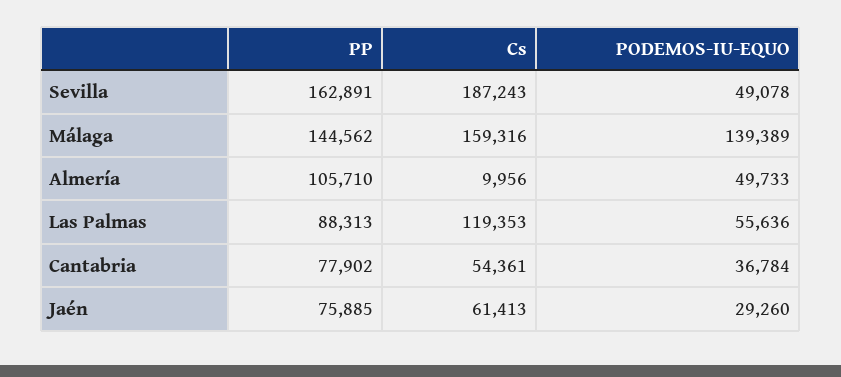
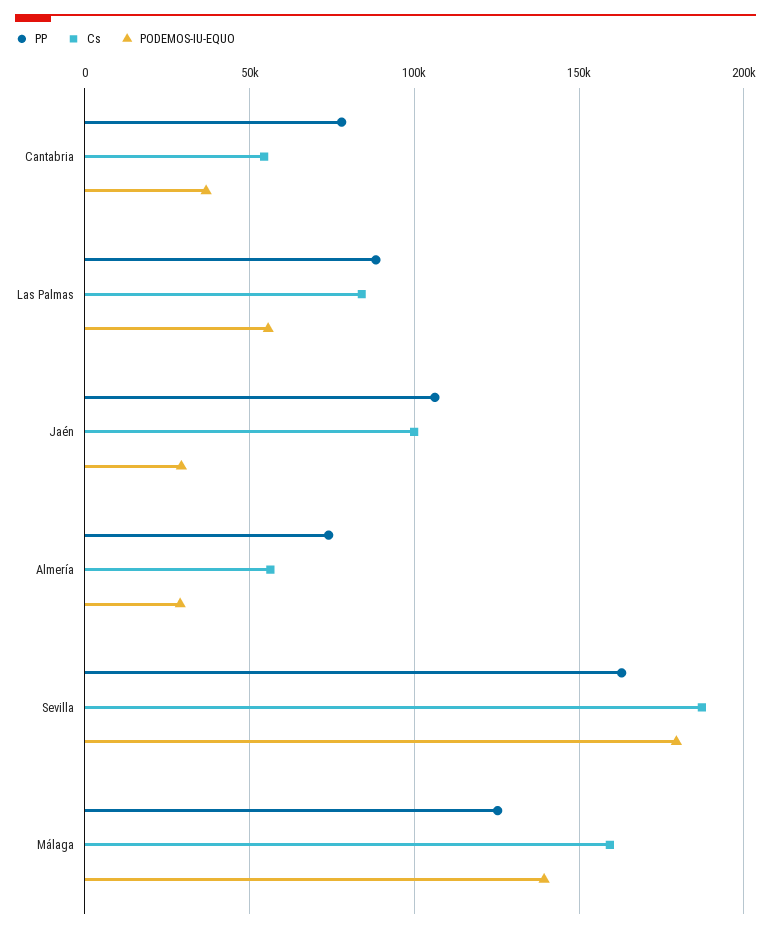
PODEMOS-IU-EQUO, Sevilla: 49078 -> 180000
PP, Málaga: 144562 -> 125000
PP, Almería: 105710 -> 75000
Cs, Almería: 9956 -> 55000
PODEMOS-IU-EQUO, Almería: 49733 -> 30000
Cs, Las Palmas: 119353 -> 85000
PP, Jaén: 75885 -> 105000
Cs, Jaén: 61413 -> 100000

